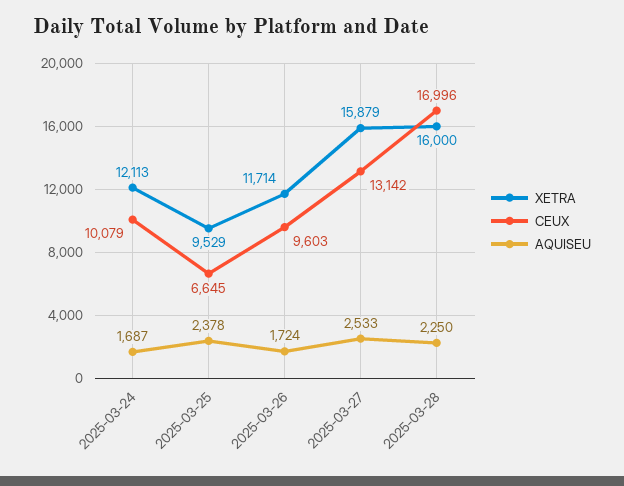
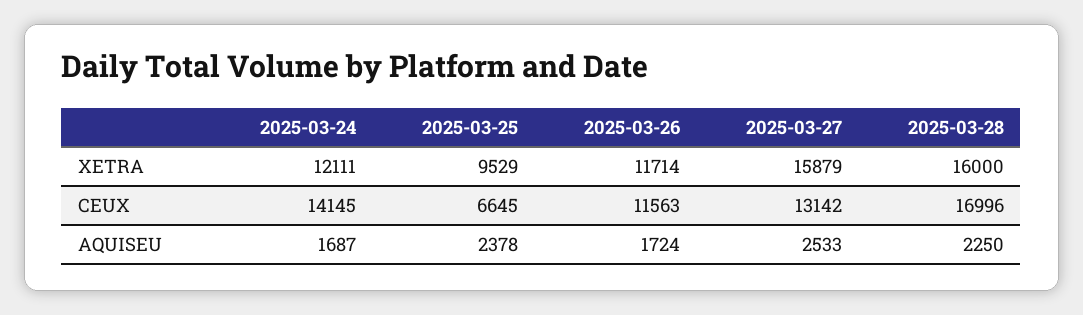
XETRA, 2025-03-24: 12113 -> 12111
CEUX, 2025-03-24: 10079 -> 14145
CEUX, 2025-03-26: 9603 -> 11563

